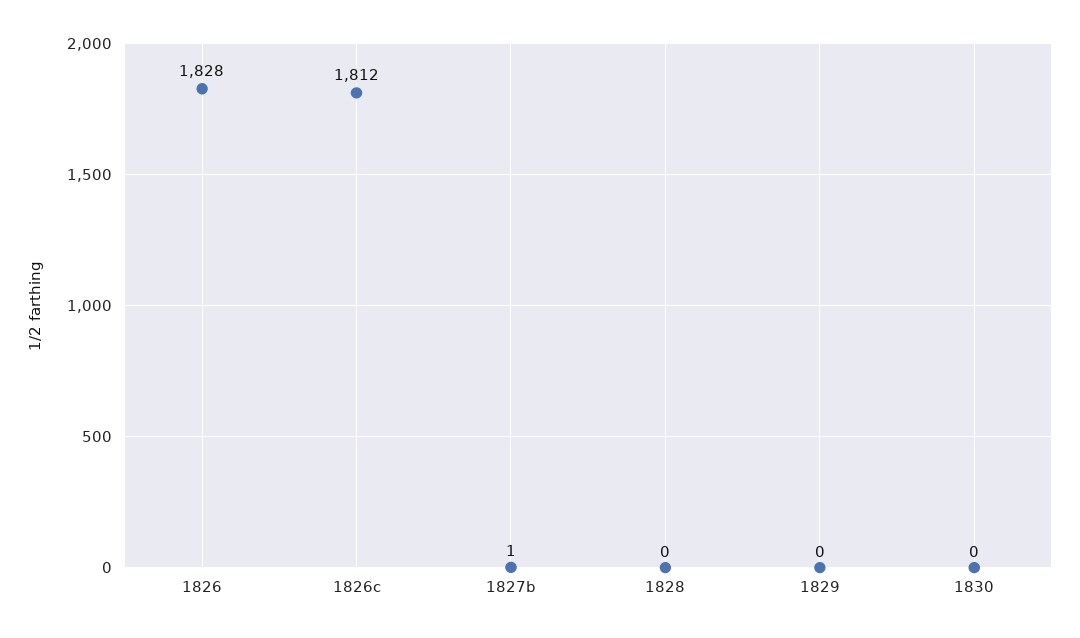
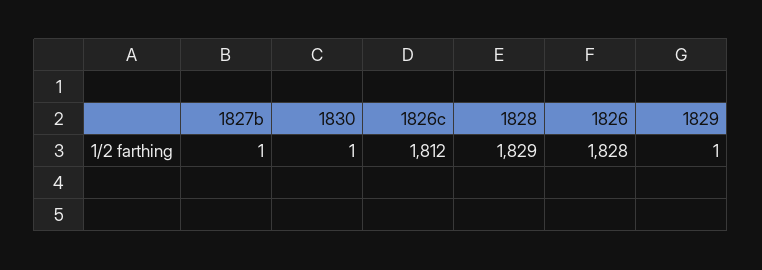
1828: 0 -> 1829
1829: 0 -> 1
1830: 0 -> 1

